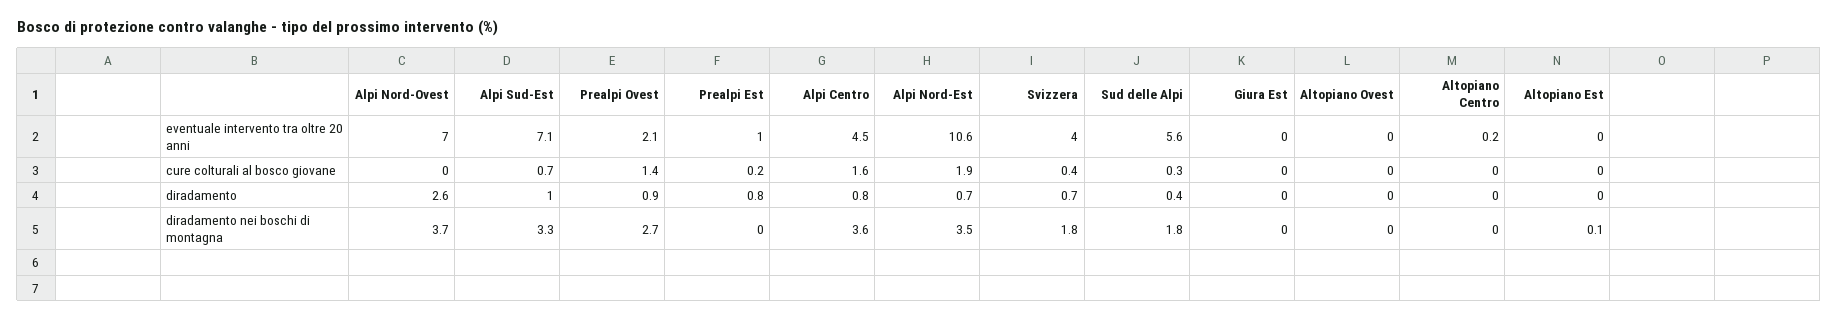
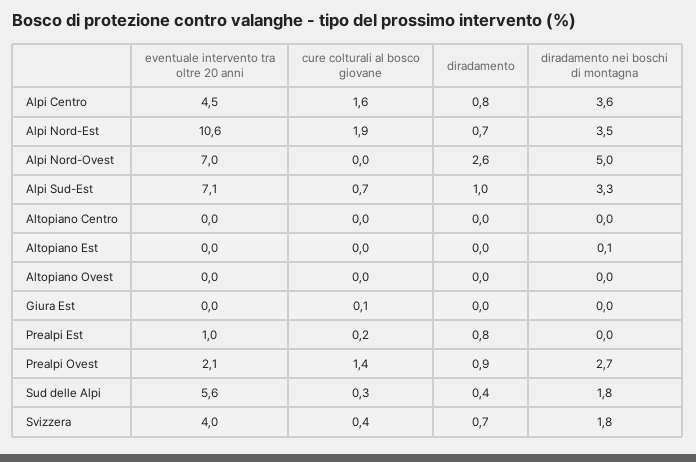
Altopiano Centro, eventuale intervento tra oltre 20 anni: 0.2 -> 0
Giura Est, cure colturali al bosco giovane: 0 -> 0.1
Alpi Nord-Ovest, diradamento nei boschi di montagna: 3.7 -> 5

